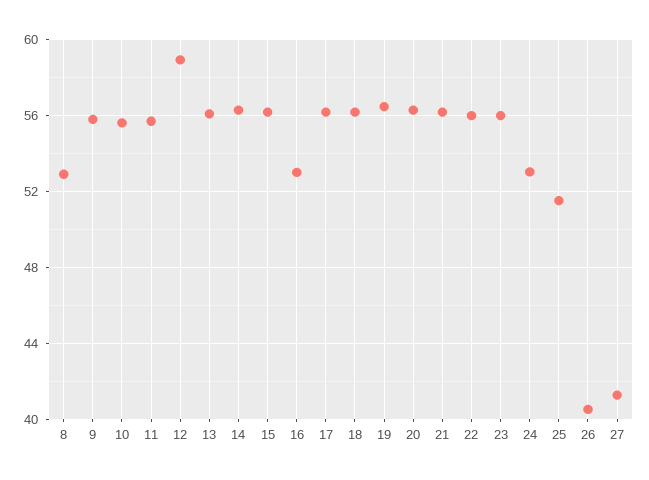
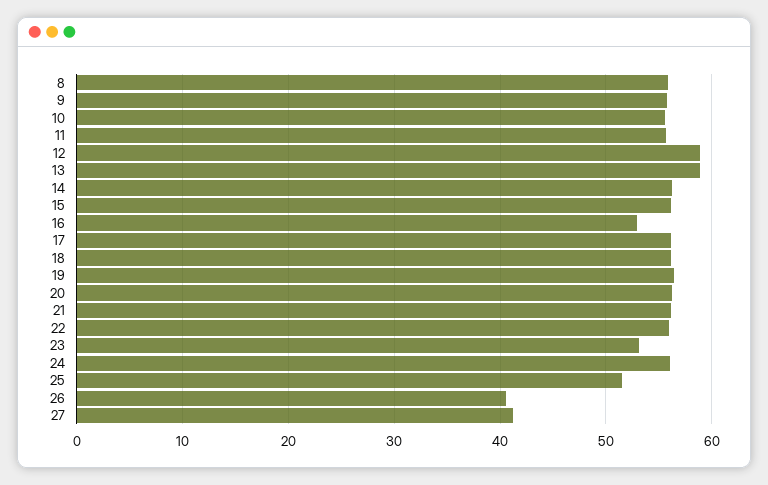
8: 53 -> 56
13: 56 -> 59
23: 56 -> 53
24: 53 -> 56

